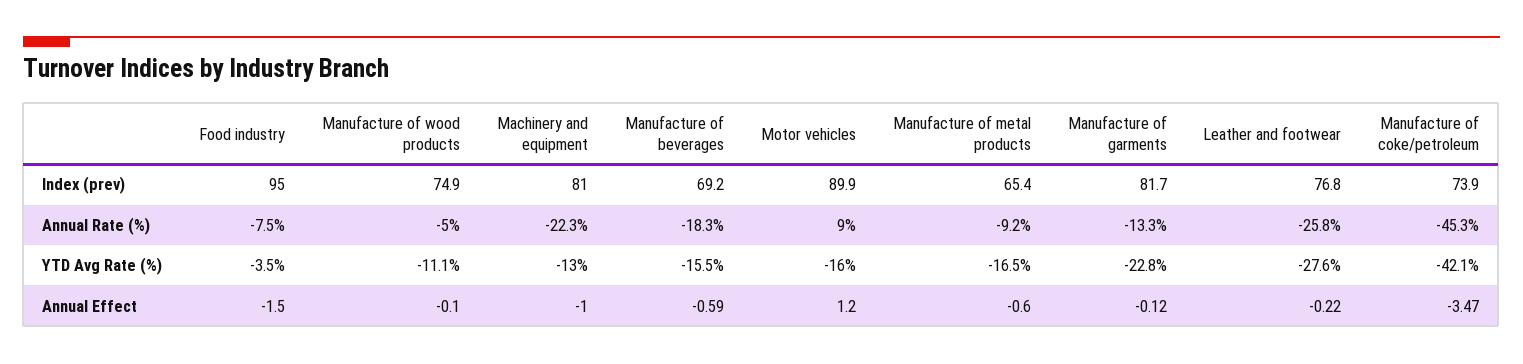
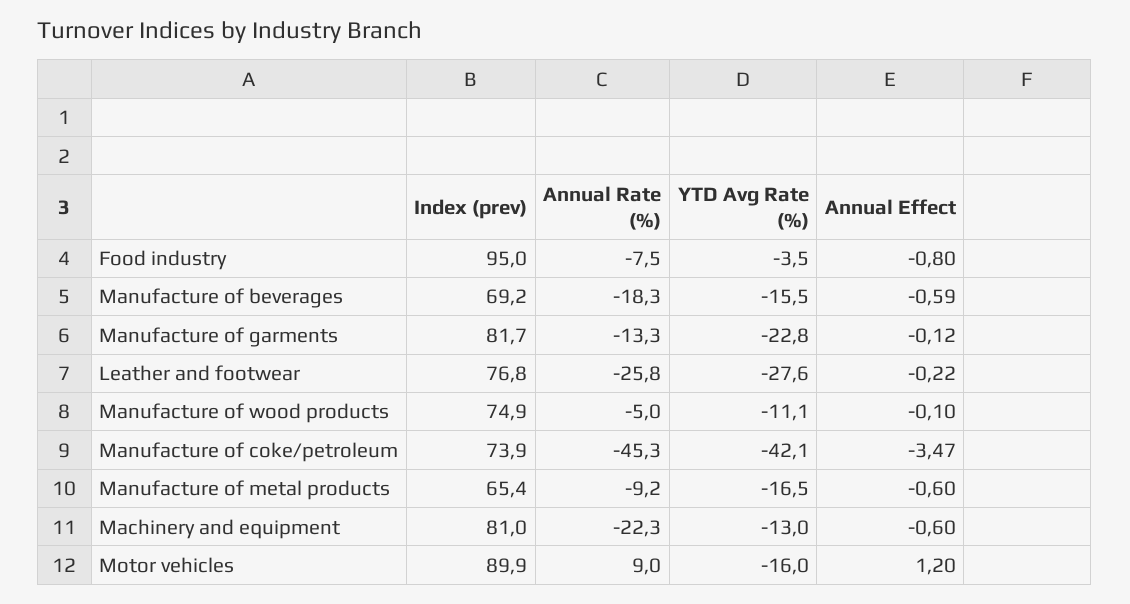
Food industry, Annual Effect: -1.5 -> -0.8
Machinery and equipment, Annual Effect: -1 -> -0.6

